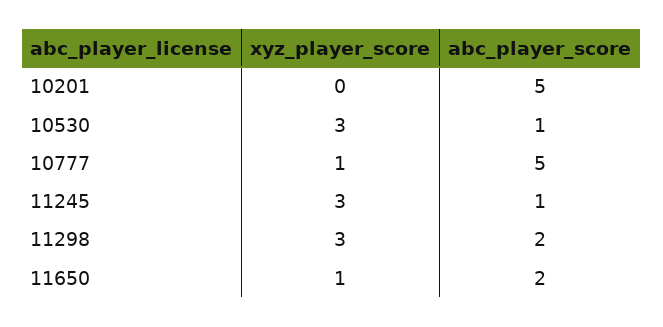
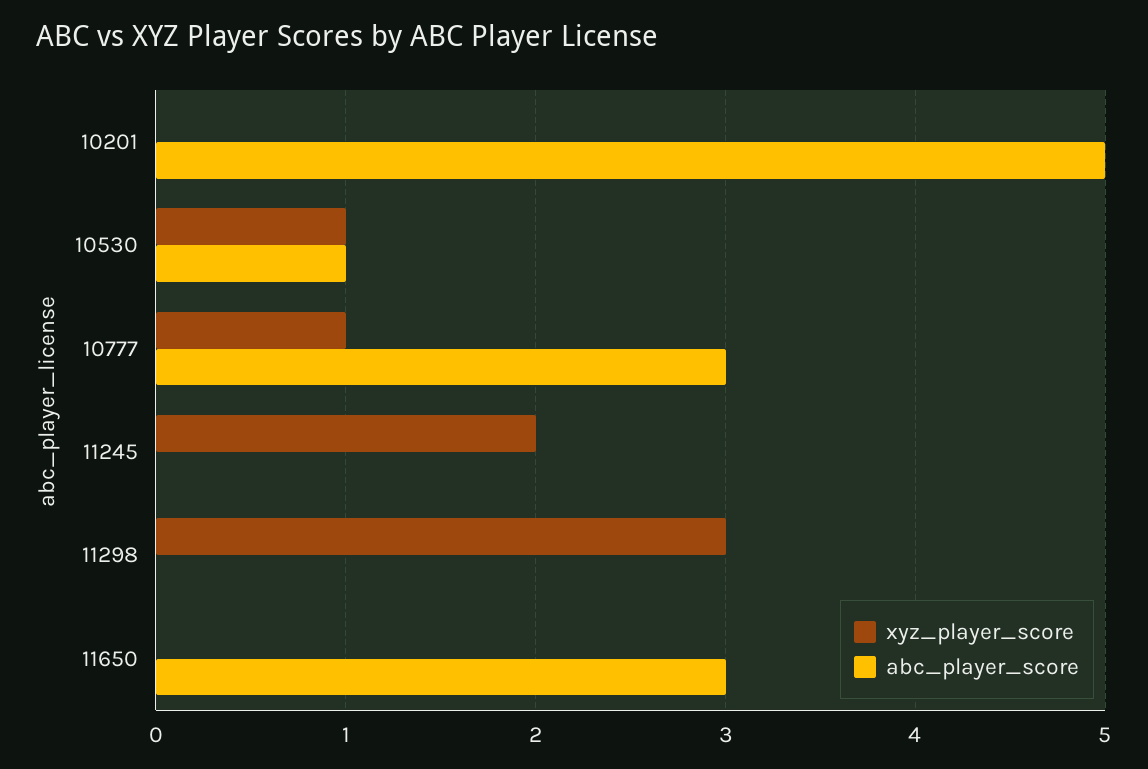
xyz_player_score, 10530: 3 -> 1
abc_player_score, 10777: 5 -> 3
xyz_player_score, 11245: 3 -> 2
abc_player_score, 11245: 1 -> 0
abc_player_score, 11298: 2 -> 0
xyz_player_score, 11650: 1 -> 0
abc_player_score, 11650: 2 -> 3

